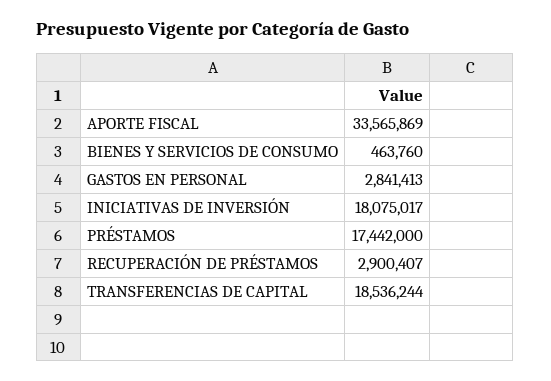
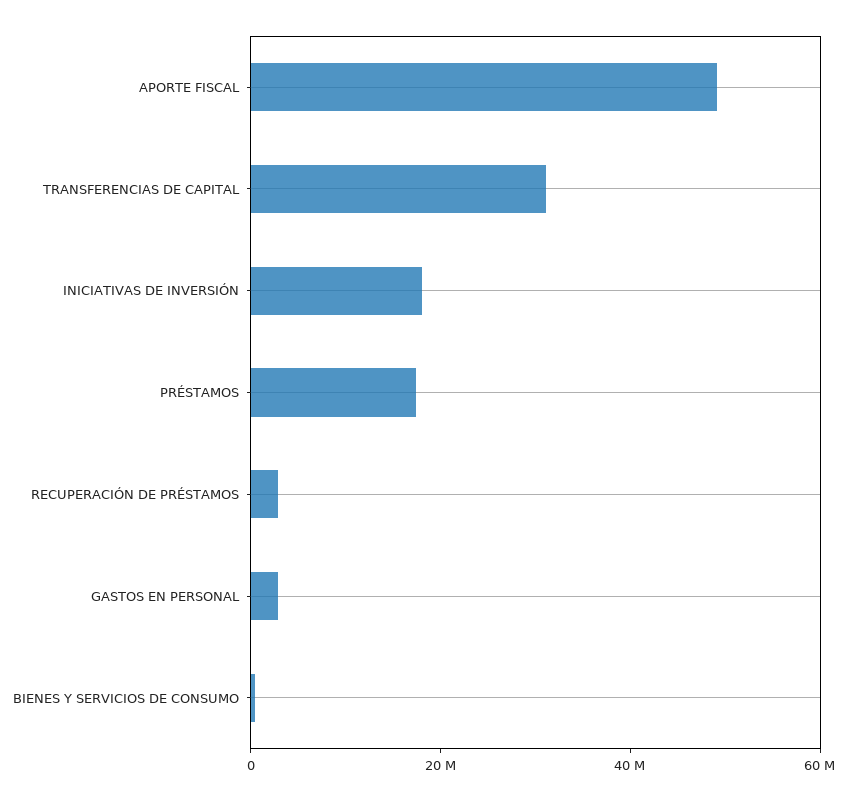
APORTE FISCAL: 33565869 -> 50000000
TRANSFERENCIAS DE CAPITAL: 18536244 -> 30000000

